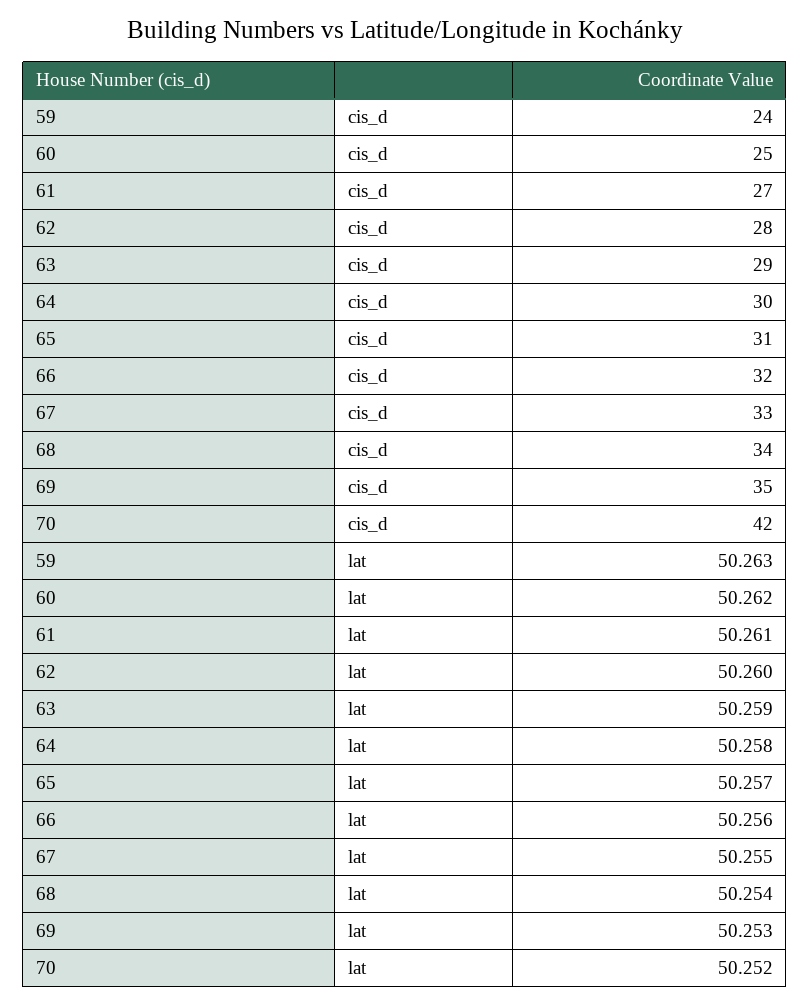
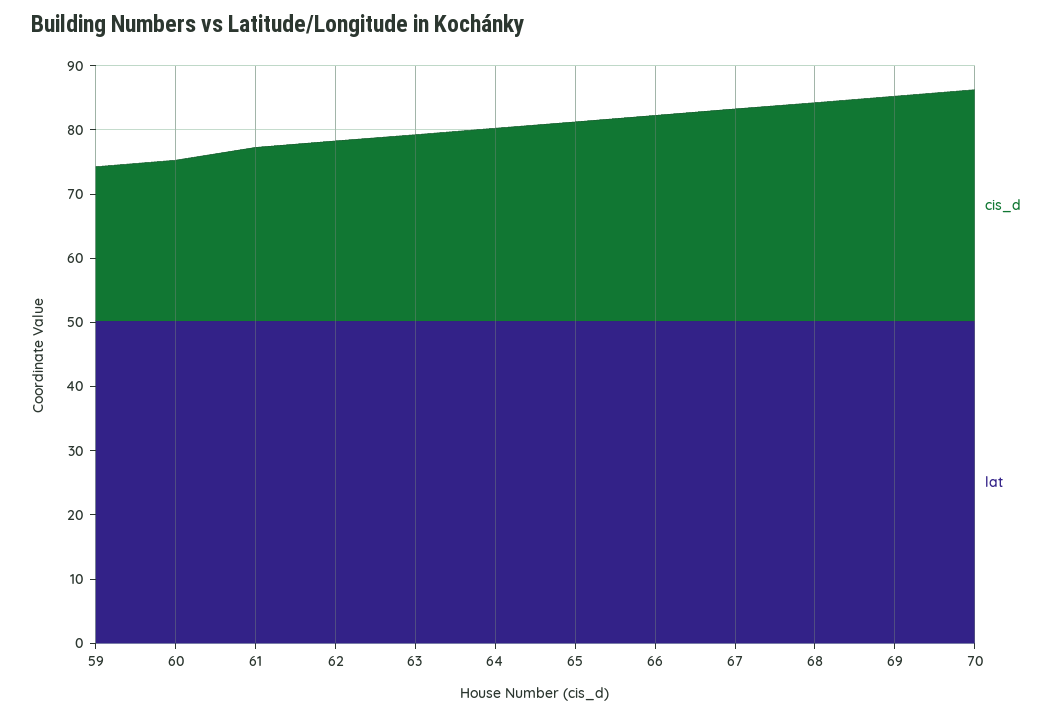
cis_d, 70: 42 -> 36

